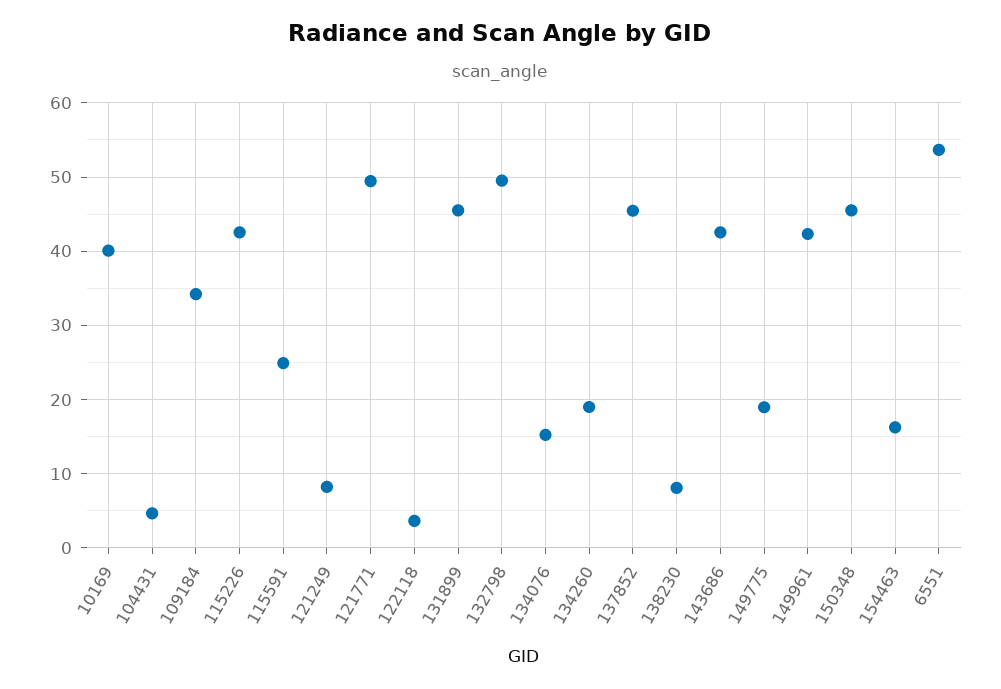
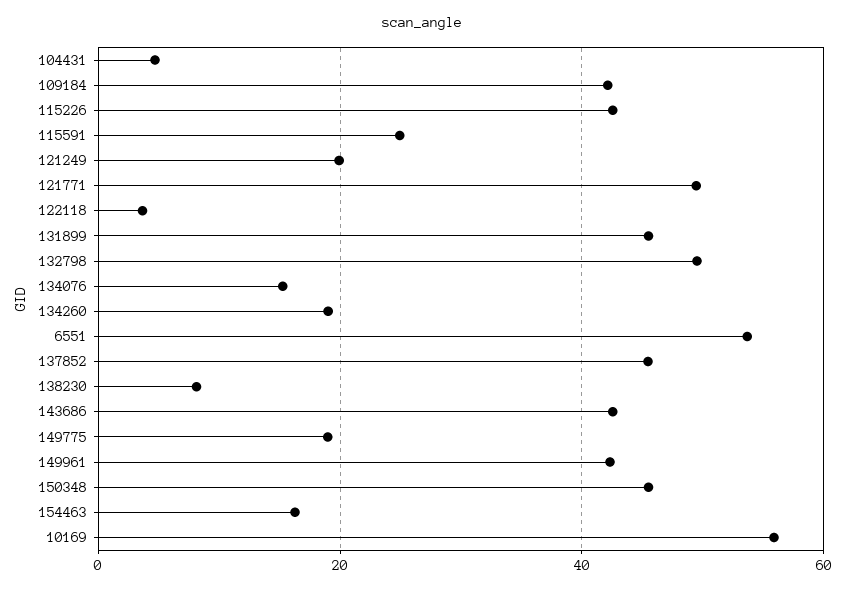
10169: 40 -> 56
109184: 34 -> 42
121249: 8 -> 20

